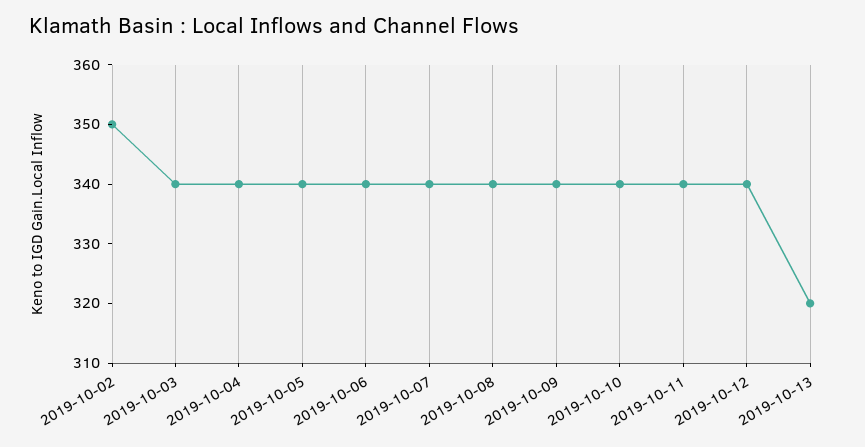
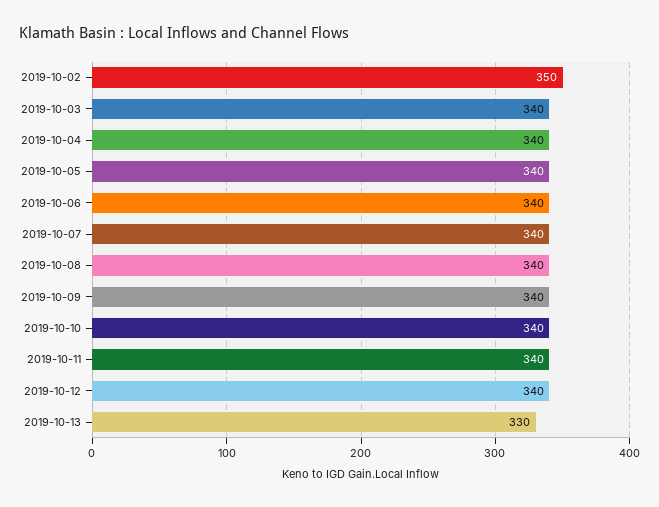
2019-10-13: 320 -> 330

